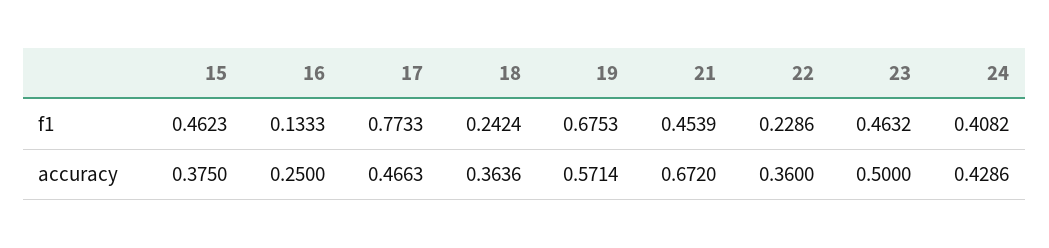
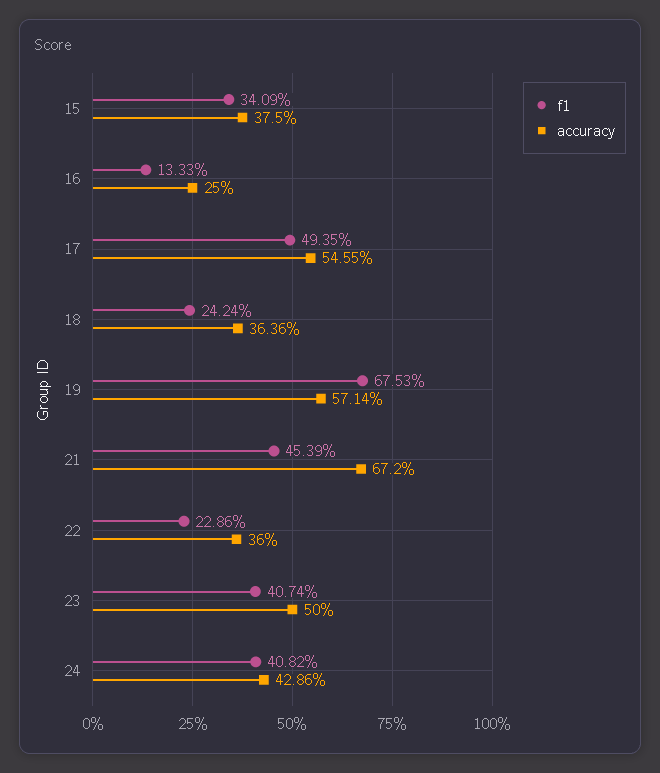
f1, 15: 0.4623 -> 0.3409
f1, 17: 0.7733 -> 0.4935
f1, 23: 0.4632 -> 0.4074
accuracy, 17: 0.4663 -> 0.5455

